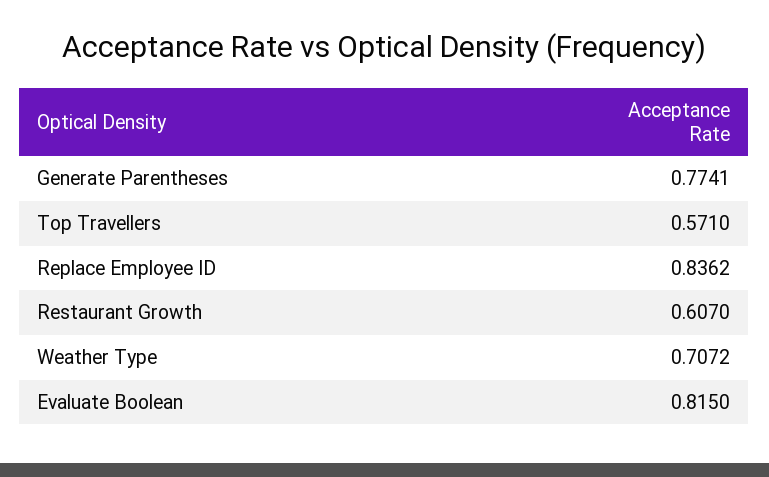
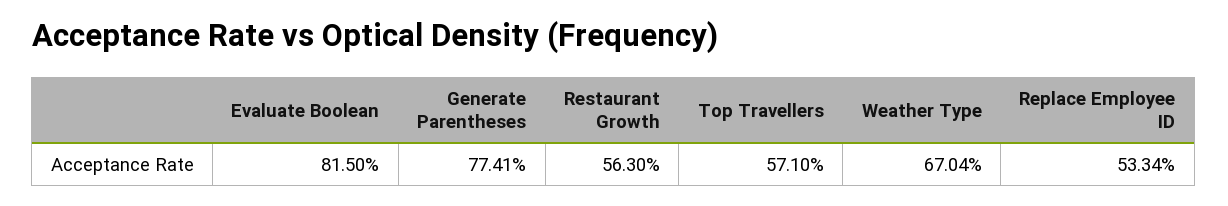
Replace Employee ID: 0.8362 -> 0.5334
Restaurant Growth: 0.607 -> 0.563
Weather Type: 0.7072 -> 0.6704

